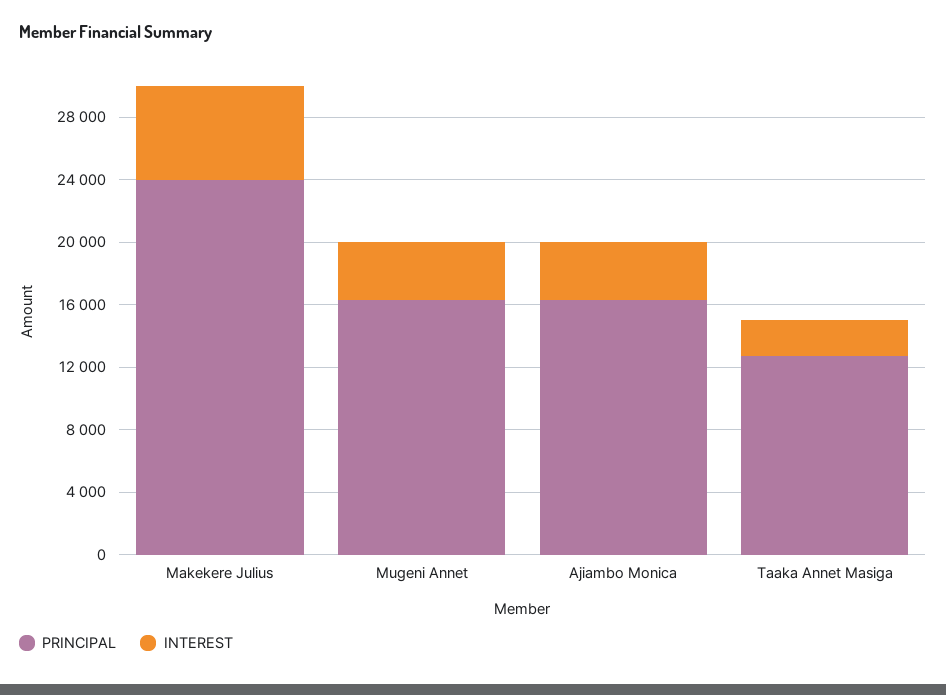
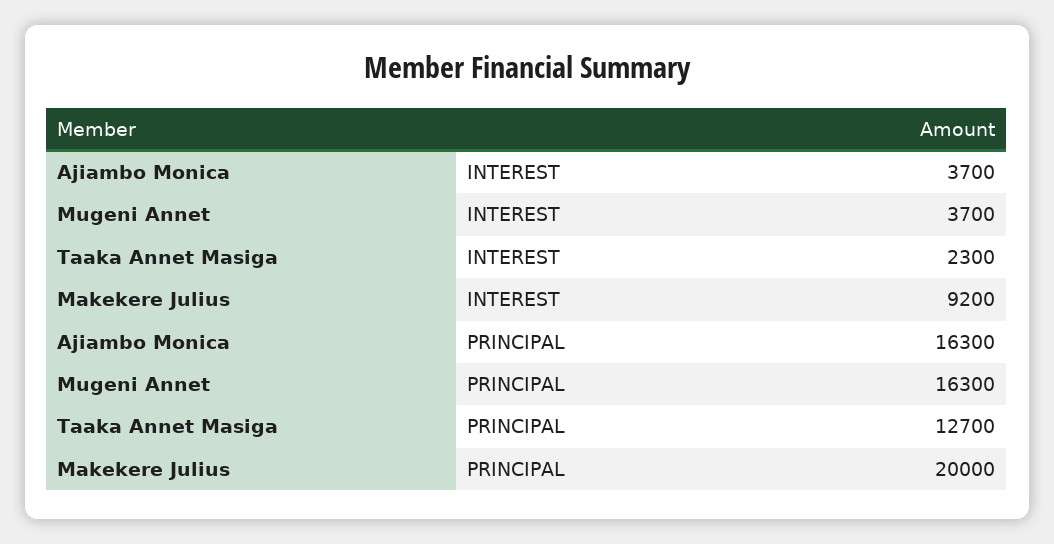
PRINCIPAL, Makekere Julius: 24000 -> 20000
INTEREST, Makekere Julius: 6000 -> 9200

